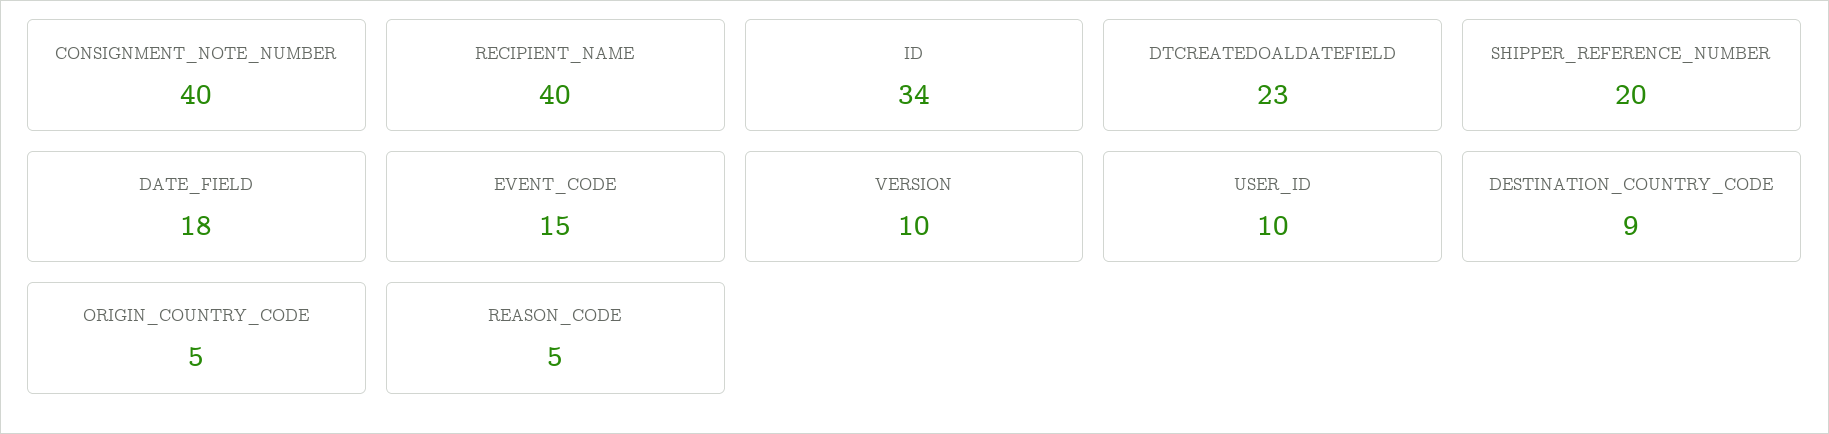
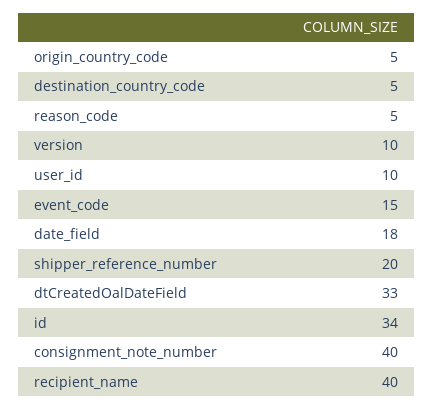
DTCREATEDOALDATEFIELD: 23 -> 33
DESTINATION_COUNTRY_CODE: 9 -> 5

